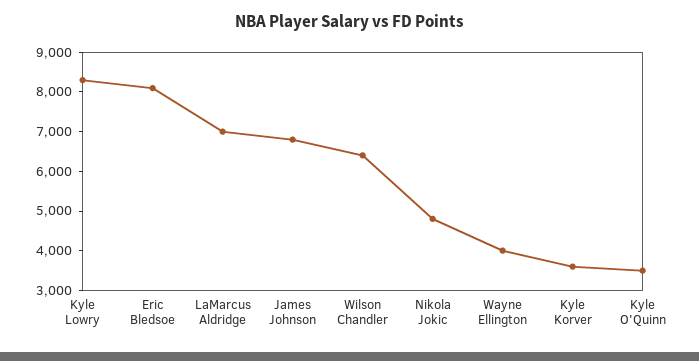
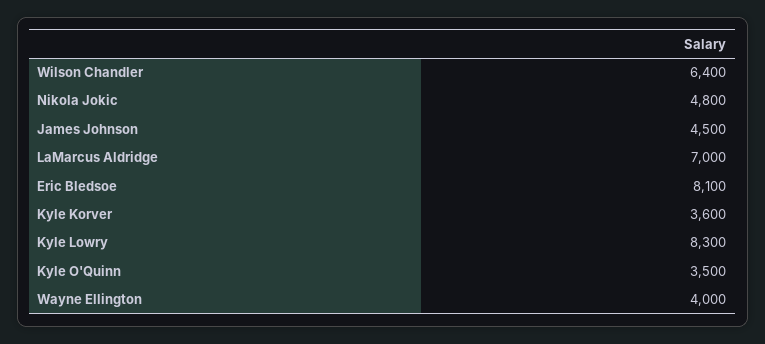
James Johnson: 6750 -> 4500

